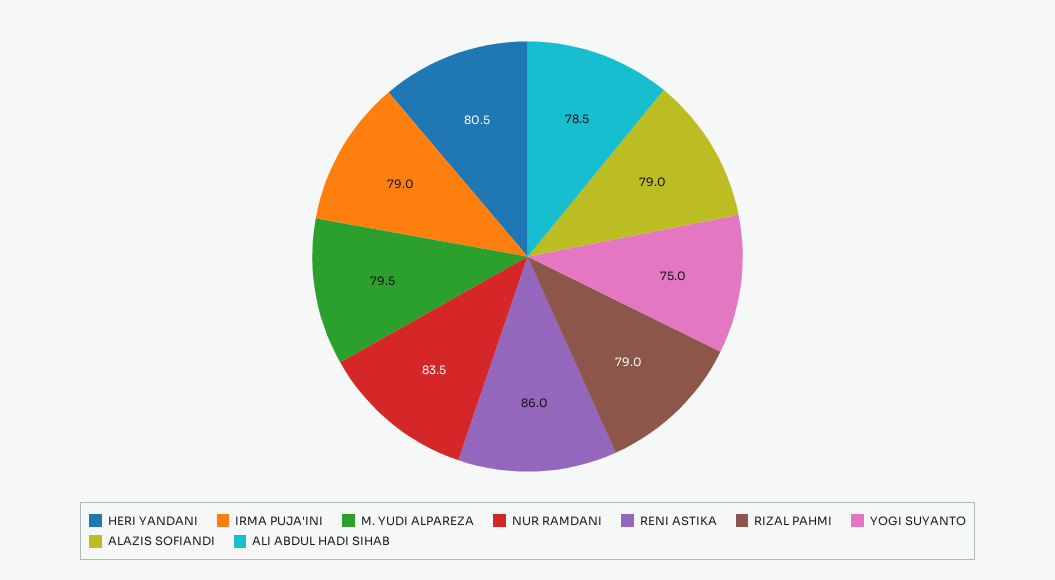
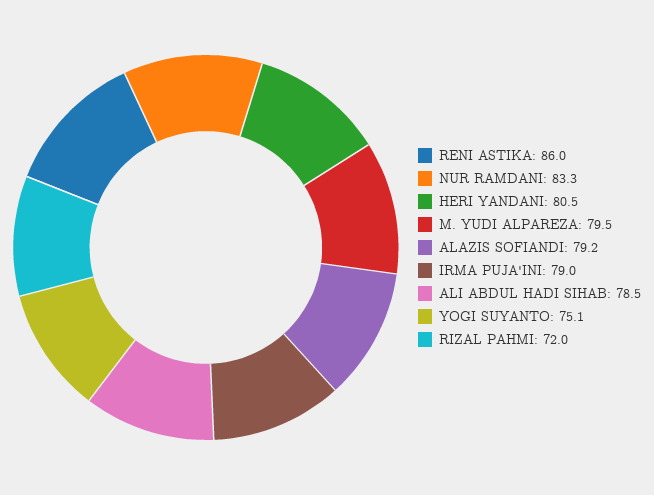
NUR RAMDANI: 83.5 -> 83.3
RIZAL PAHMI: 79 -> 72
YOGI SUYANTO: 75 -> 75.1
ALAZIS SOFIANDI: 79 -> 79.2

